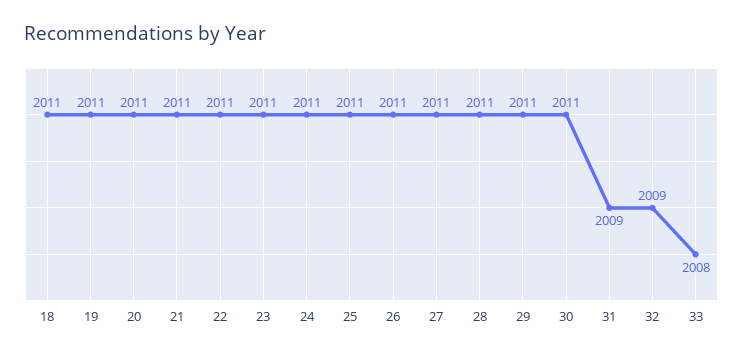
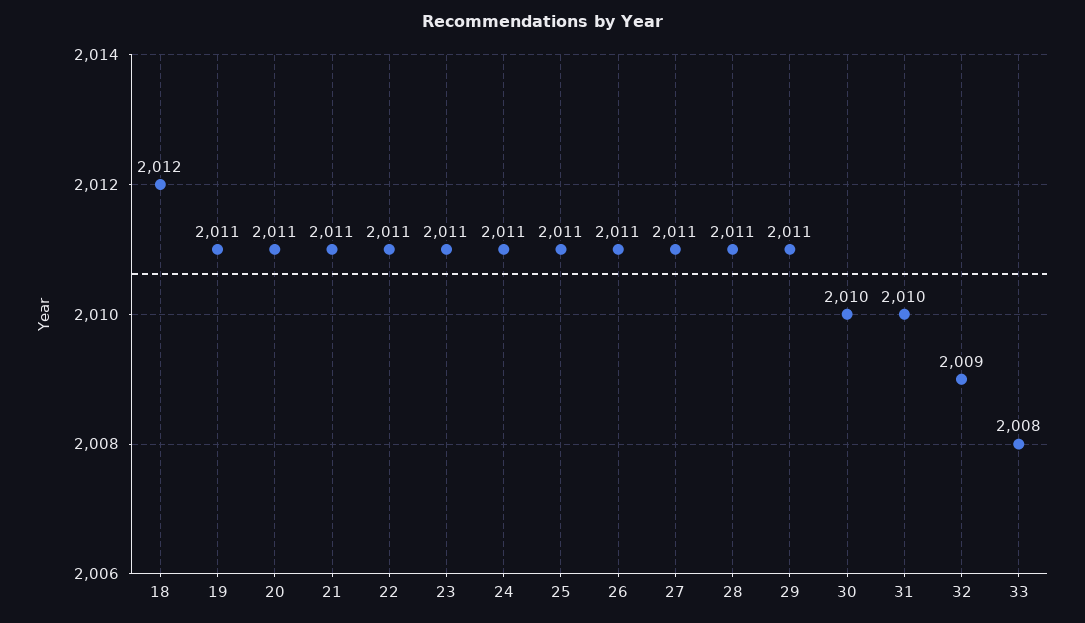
18: 2011 -> 2012
30: 2011 -> 2010
31: 2009 -> 2010

